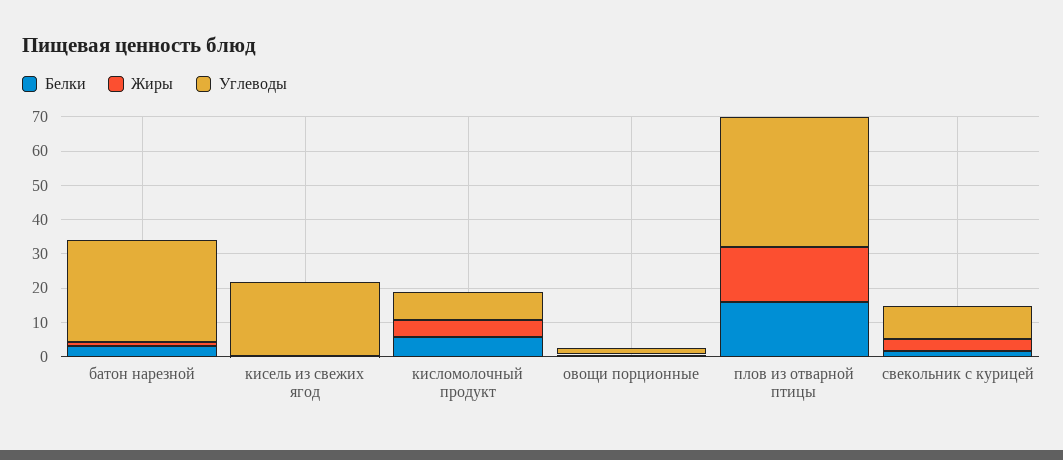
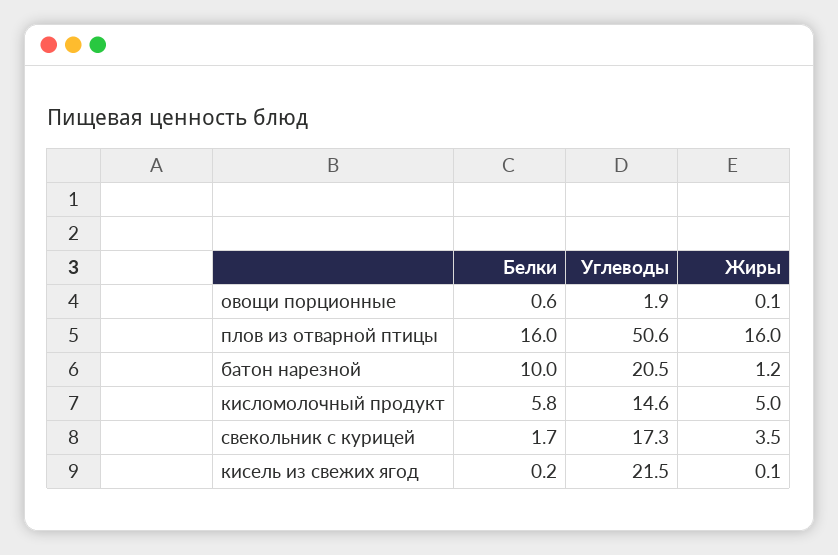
Белки, батон нарезной: 2.5 -> 10
Углеводы, батон нарезной: 30 -> 20.5
Углеводы, кисломолочный продукт: 7.5 -> 14.6
Углеводы, плов из отварной птицы: 37.5 -> 50.6
Углеводы, свекольник с курицей: 10 -> 17.3

